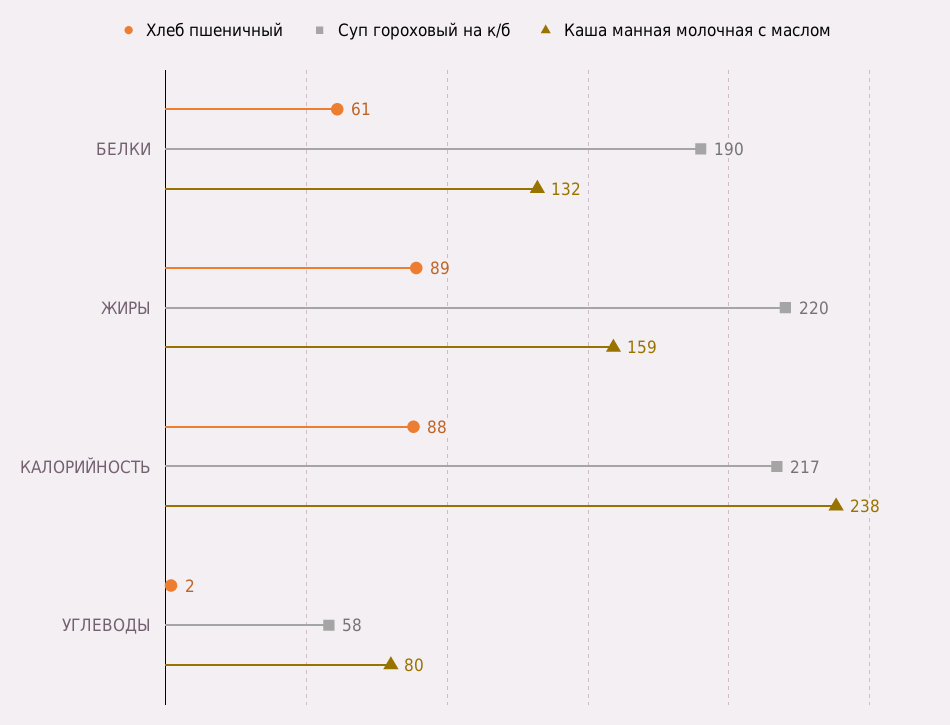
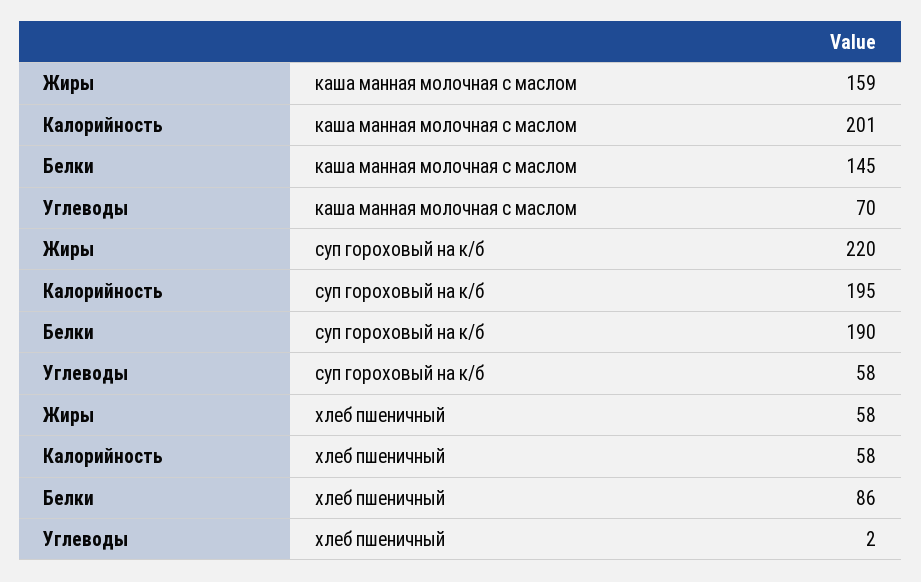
Хлеб пшеничный, БЕЛКИ: 61 -> 86
Каша манная молочная с маслом, БЕЛКИ: 132 -> 145
Хлеб пшеничный, ЖИРЫ: 89 -> 58
Хлеб пшеничный, КАЛОРИЙНОСТЬ: 88 -> 58
Суп гороховый на к/б, КАЛОРИЙНОСТЬ: 217 -> 195
Каша манная молочная с маслом, КАЛОРИЙНОСТЬ: 238 -> 201
Каша манная молочная с маслом, УГЛЕВОДЫ: 80 -> 70

